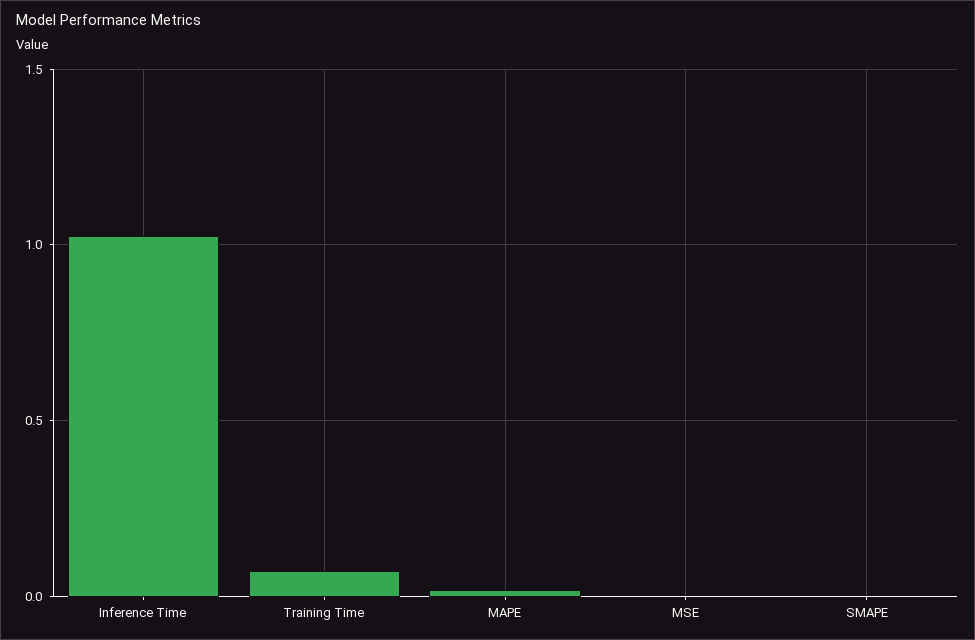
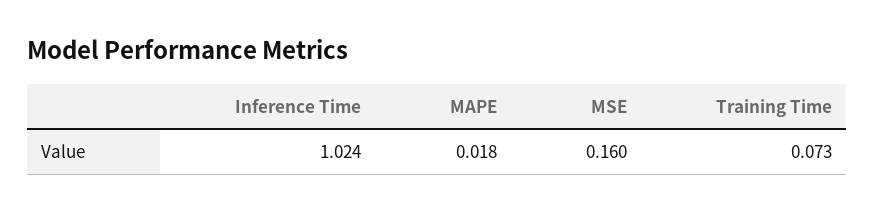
MSE: 0 -> 0.16
SMAPE: 0 -> none

